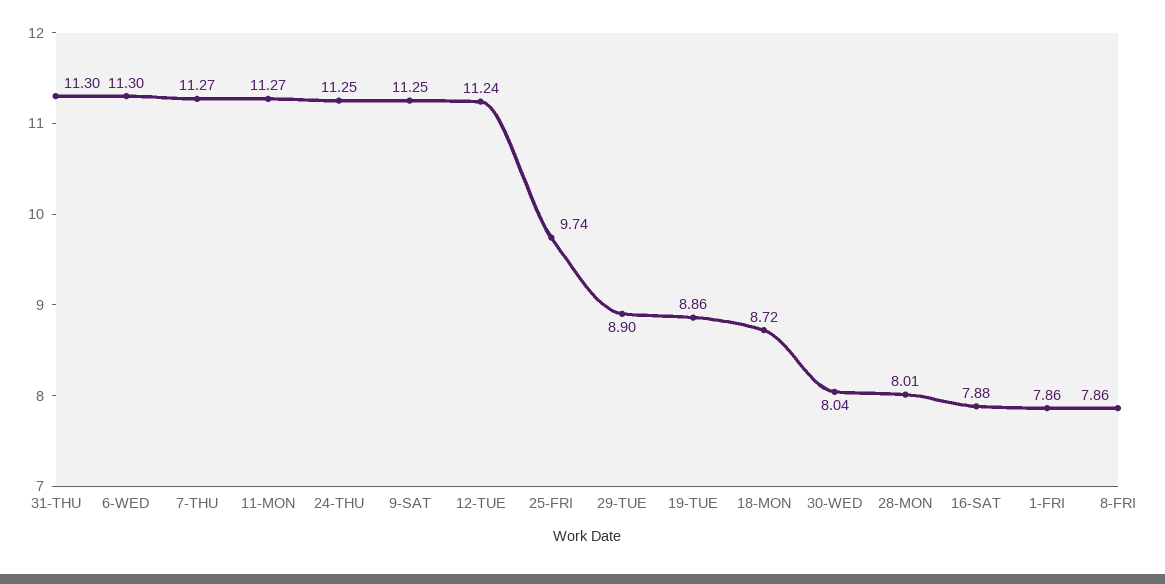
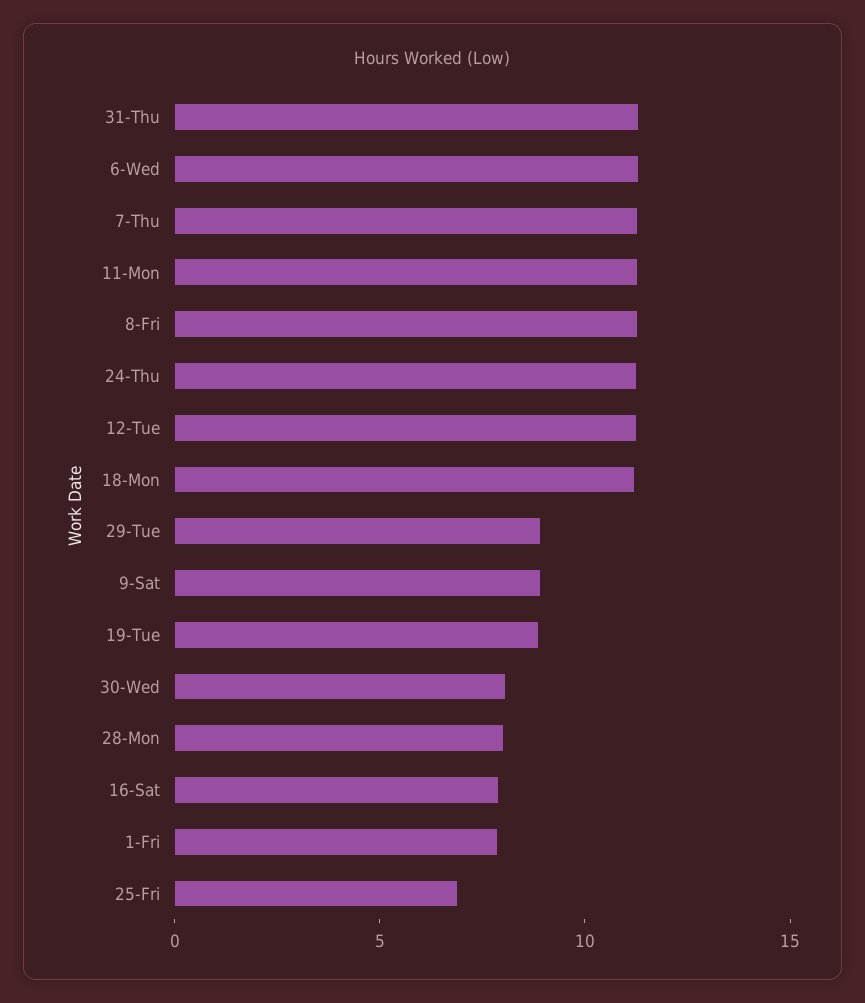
9-SAT: 11.25 -> 9
25-FRI: 9.74 -> 7
18-MON: 8.72 -> 11
8-FRI: 7.86 -> 11

